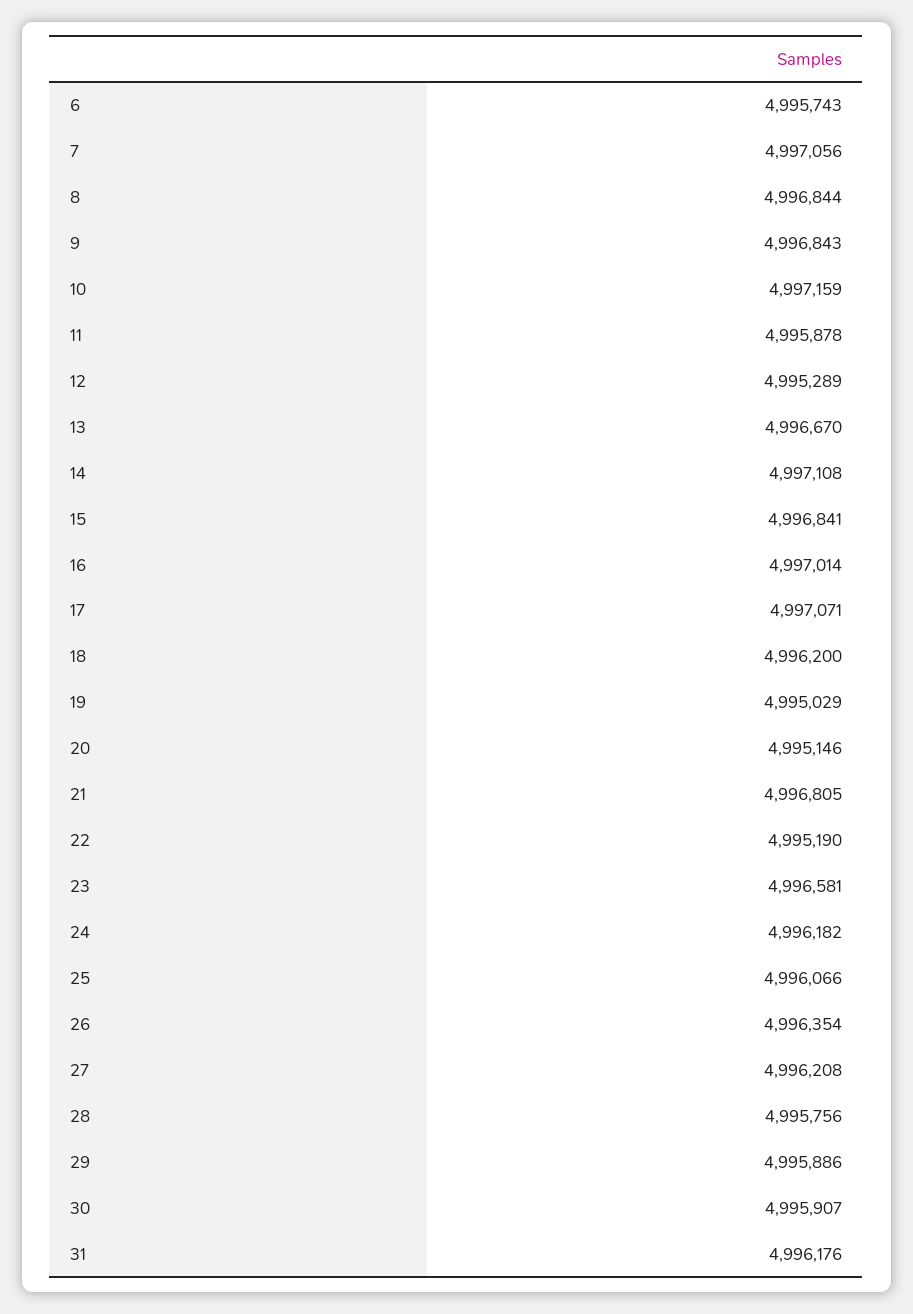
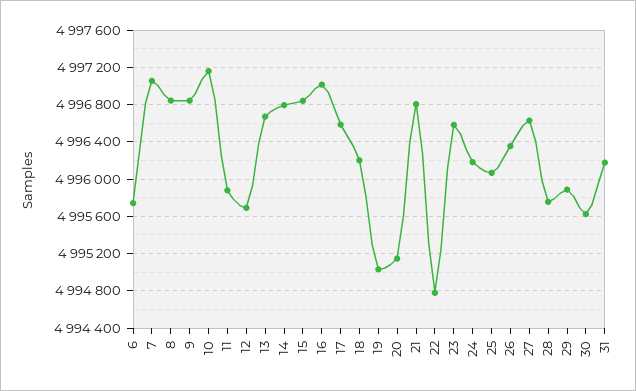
12: 4995289 -> 4995700
14: 4997108 -> 4996800
17: 4997071 -> 4996600
22: 4995190 -> 4994800
27: 4996208 -> 4996600
30: 4995907 -> 4995600

